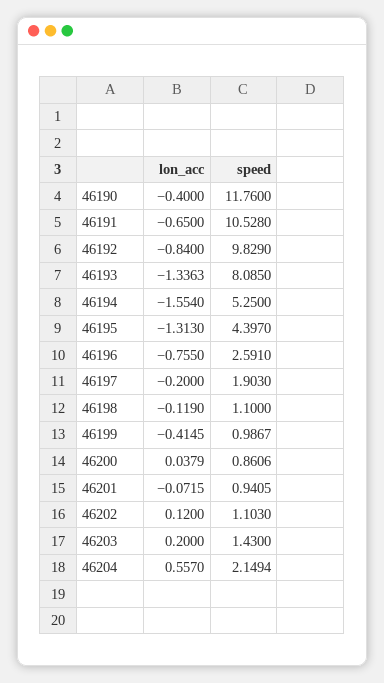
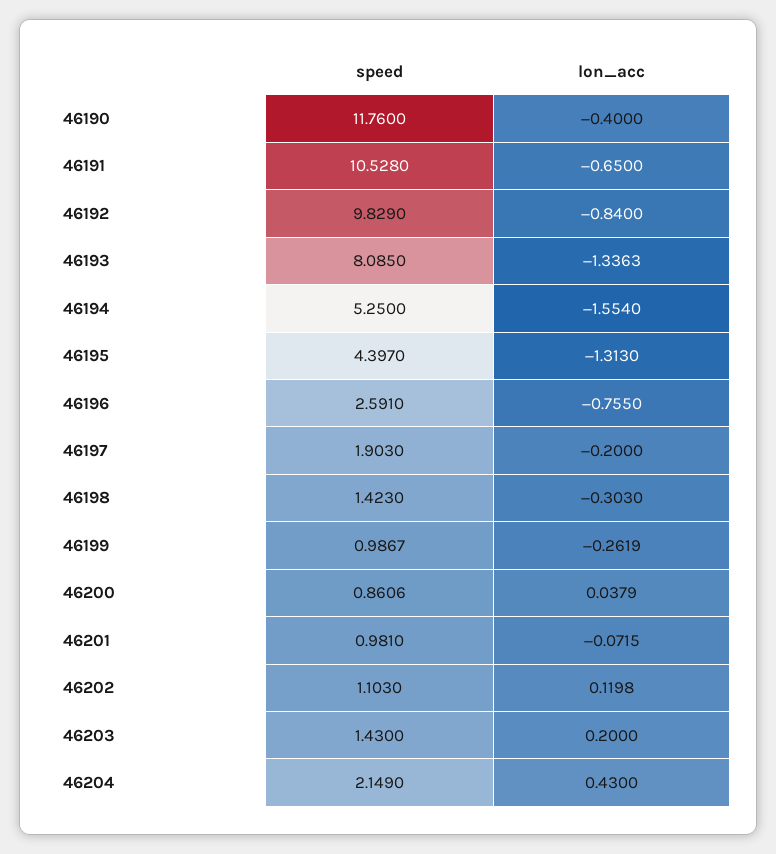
lon_acc, 46198: -0.119 -> -0.303
speed, 46198: 1.1 -> 1.423
lon_acc, 46199: -0.4145 -> -0.2619
speed, 46201: 0.9405 -> 0.981
lon_acc, 46202: 0.12 -> 0.1198
lon_acc, 46204: 0.557 -> 0.43
speed, 46204: 2.1494 -> 2.149

